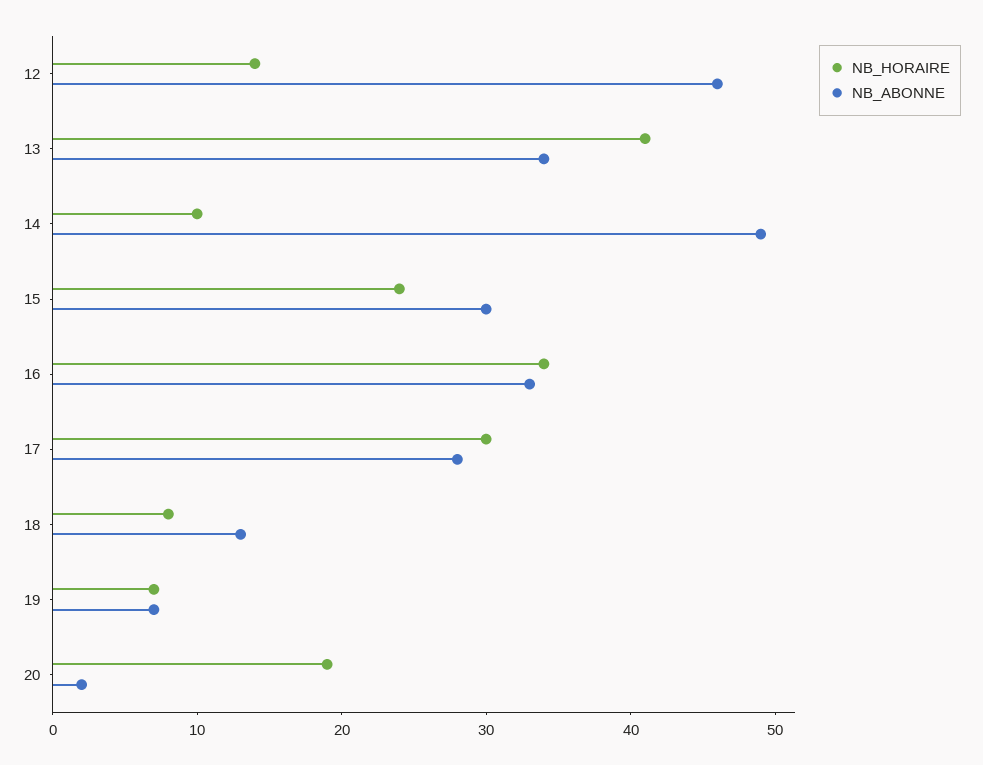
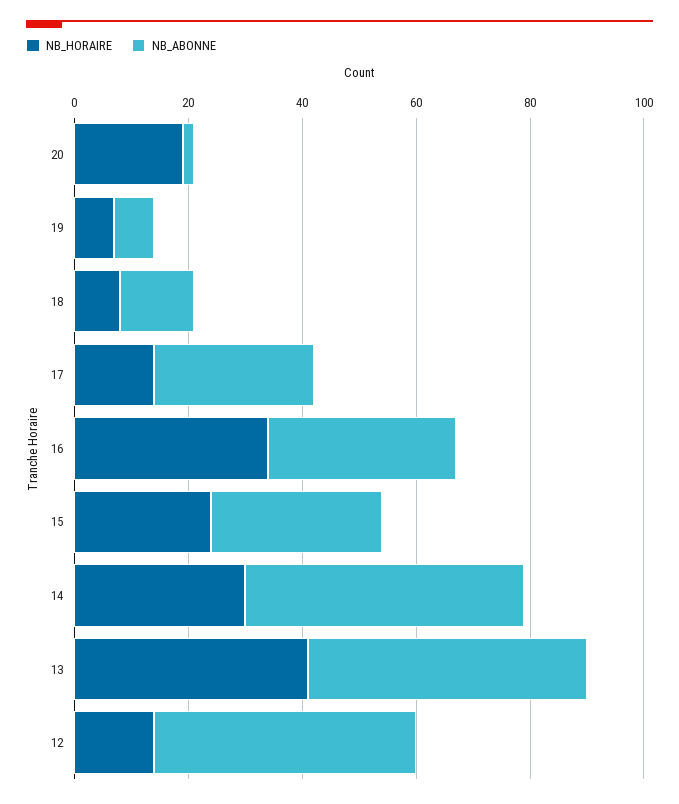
NB_ABONNE, 13: 34 -> 50
NB_HORAIRE, 14: 10 -> 30
NB_HORAIRE, 17: 30 -> 15

